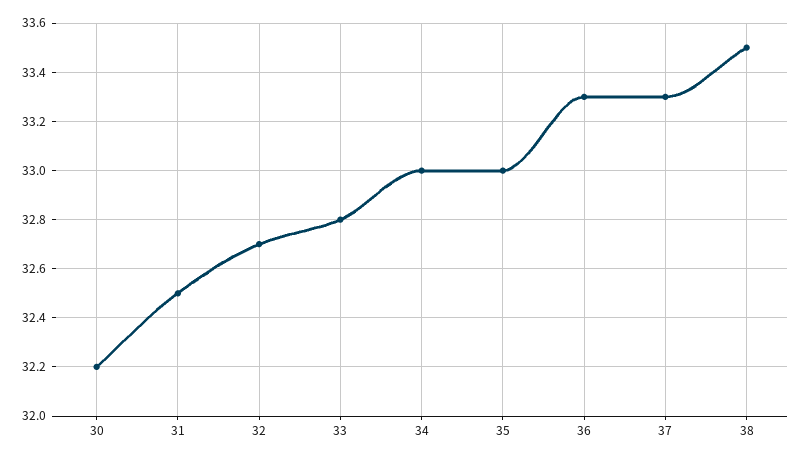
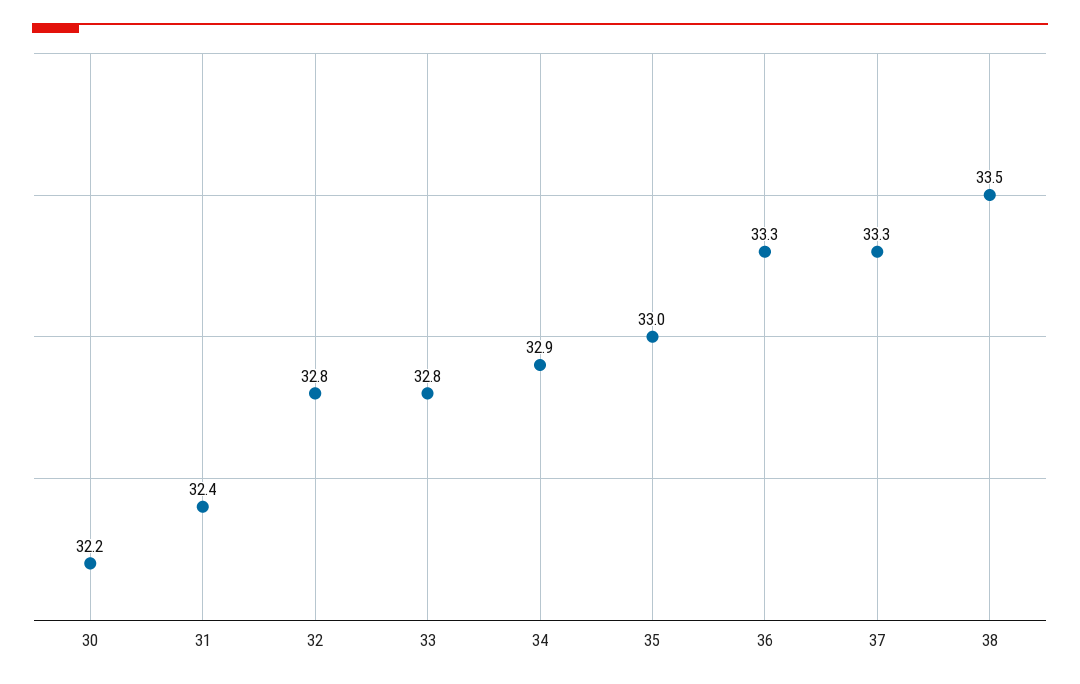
31: 32.5 -> 32.4
32: 32.7 -> 32.8
34: 33 -> 32.9

